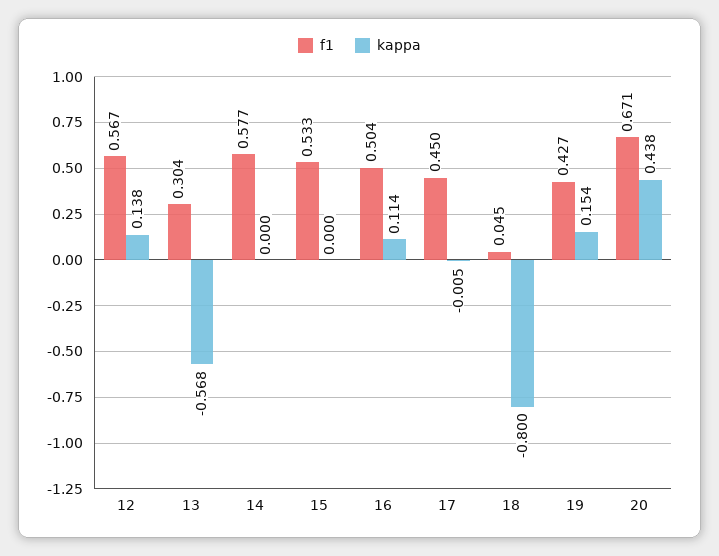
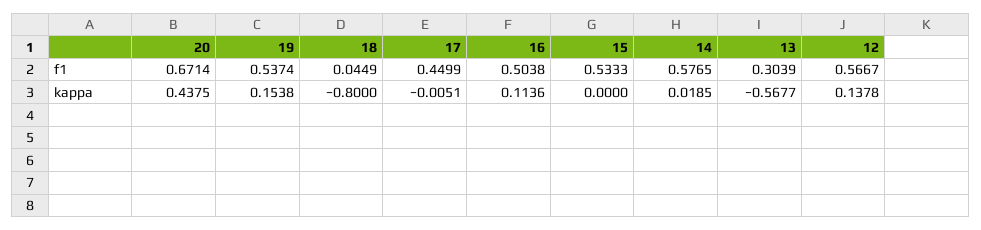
kappa, 14: 0 -> 0.0185
f1, 19: 0.427 -> 0.5374

